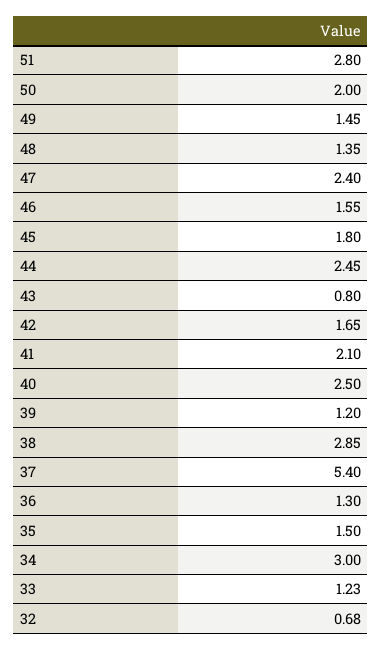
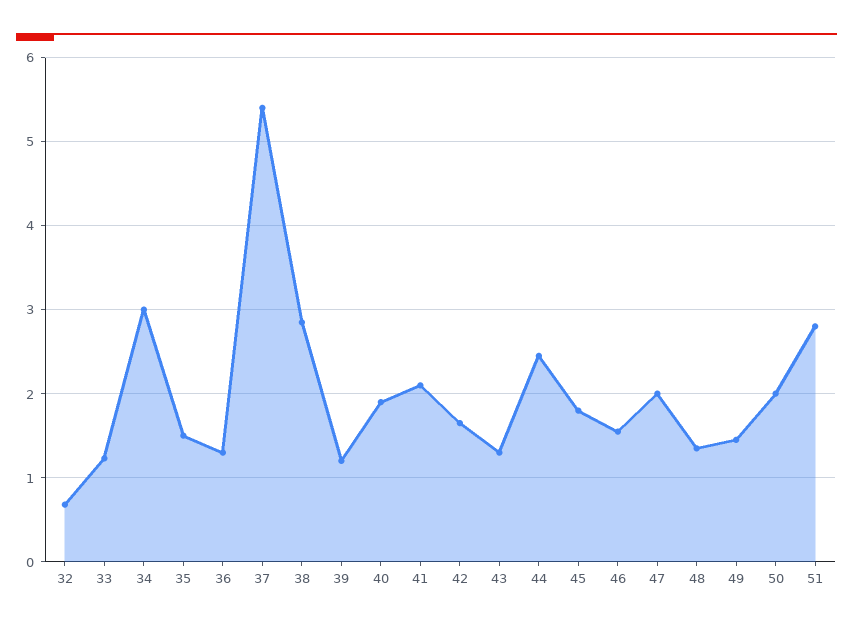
47: 2.4 -> 2
43: 0.8 -> 1.3
40: 2.5 -> 1.9

